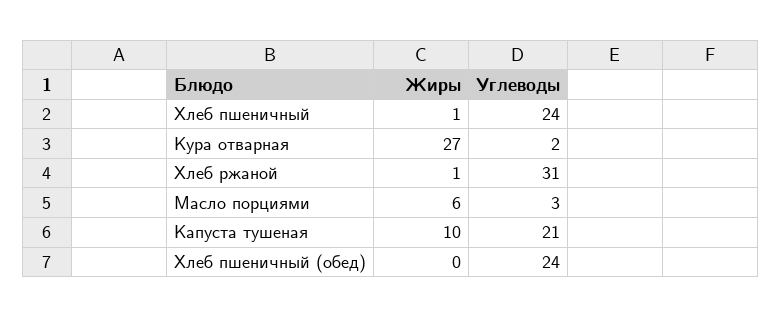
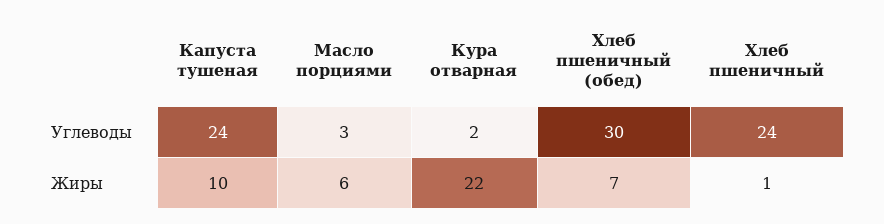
Жиры, Кура отварная: 27 -> 22
Жиры, Хлеб ржаной: 1 -> none
Углеводы, Хлеб ржаной: 31 -> none
Углеводы, Капуста тушеная: 21 -> 24
Жиры, Хлеб пшеничный (обед): 0 -> 7
Углеводы, Хлеб пшеничный (обед): 24 -> 30

